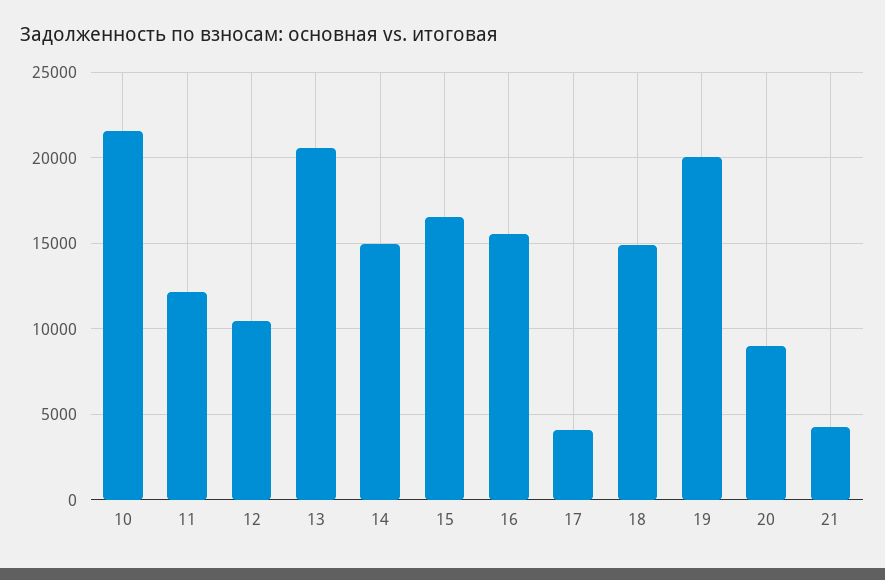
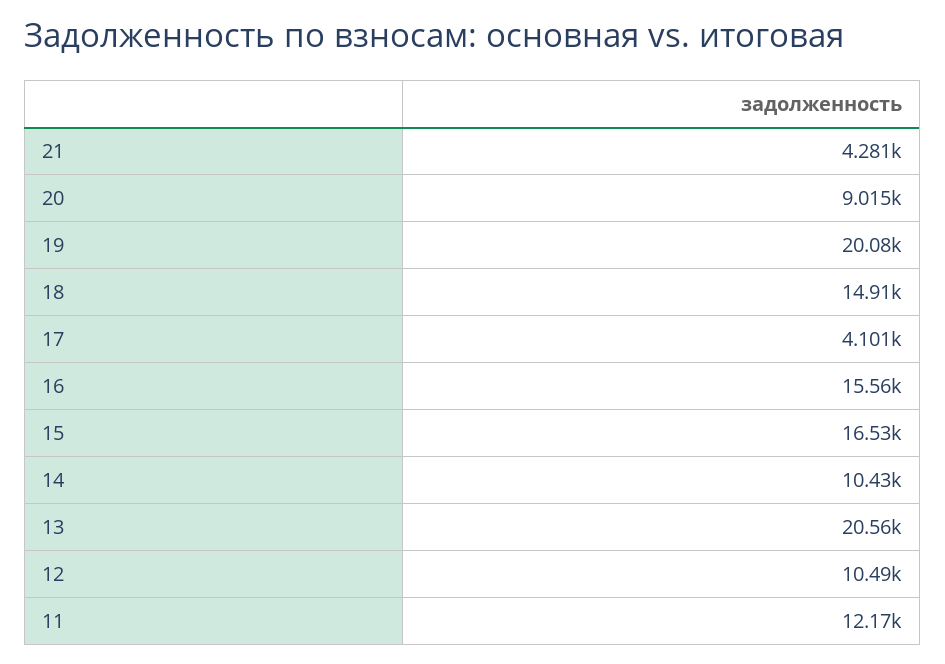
10: 21500 -> none
14: 15000 -> 10430

